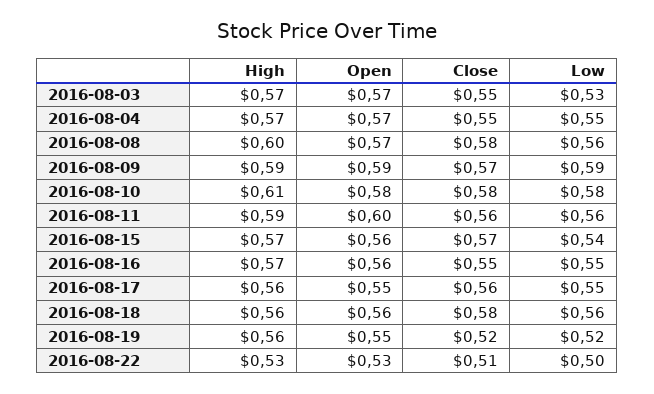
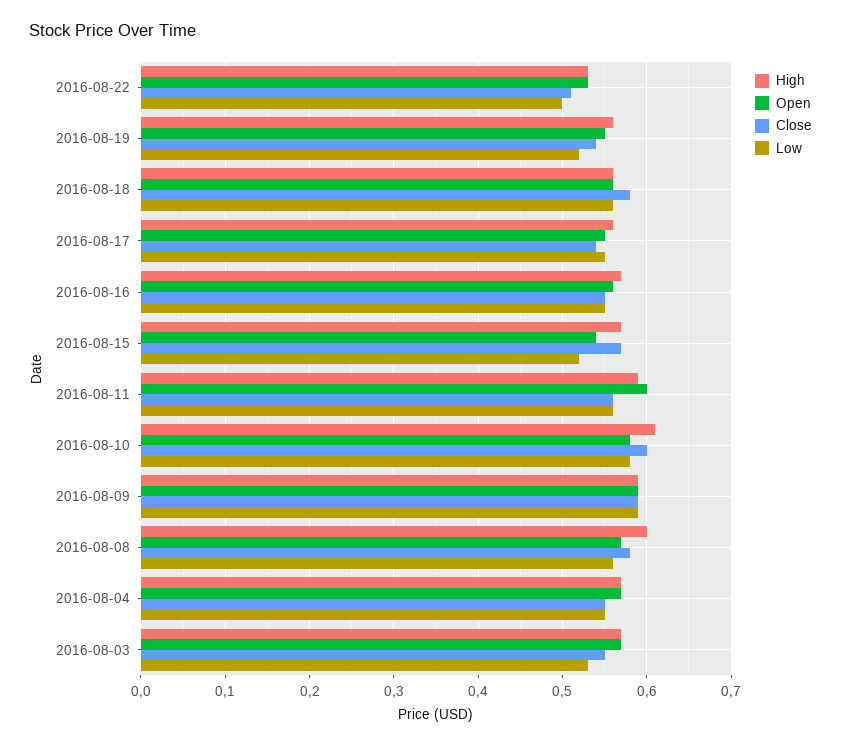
Close, 2016-08-09: 0.57 -> 0.59
Close, 2016-08-10: 0.58 -> 0.6
Open, 2016-08-15: 0.56 -> 0.54
Low, 2016-08-15: 0.54 -> 0.52
Close, 2016-08-17: 0.56 -> 0.54
Close, 2016-08-19: 0.52 -> 0.54

